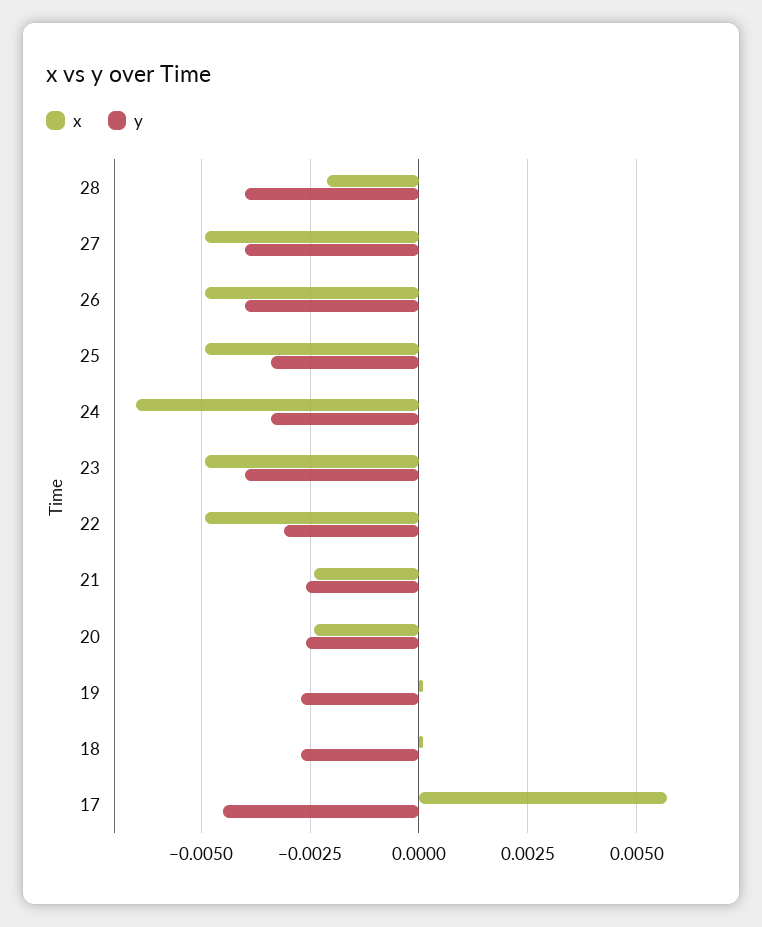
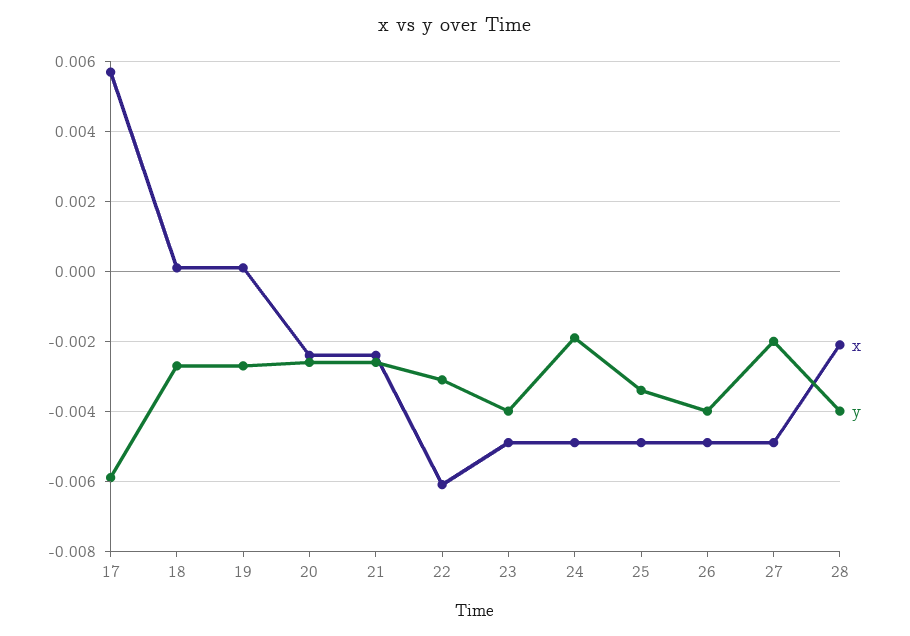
y, 27: -0.004 -> -0.002
x, 24: -0.0065 -> -0.005
y, 24: -0.0035 -> -0.002
x, 22: -0.005 -> -0.006
y, 17: -0.0045 -> -0.006

